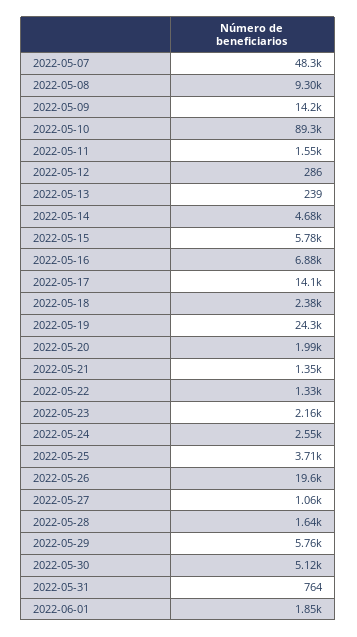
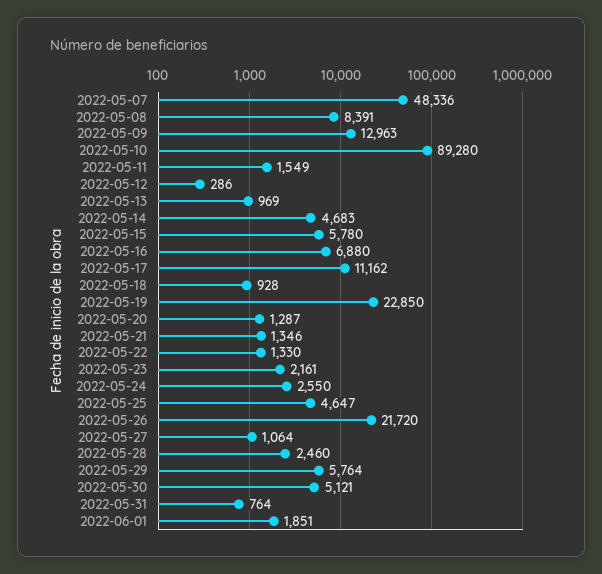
2022-05-08: 9300 -> 8391
2022-05-09: 14200 -> 12963
2022-05-13: 239 -> 969
2022-05-17: 14100 -> 11162
2022-05-18: 2380 -> 928
2022-05-19: 24300 -> 22850
2022-05-20: 1990 -> 1287
2022-05-25: 3710 -> 4647
2022-05-26: 19600 -> 21720
2022-05-28: 1640 -> 2460

